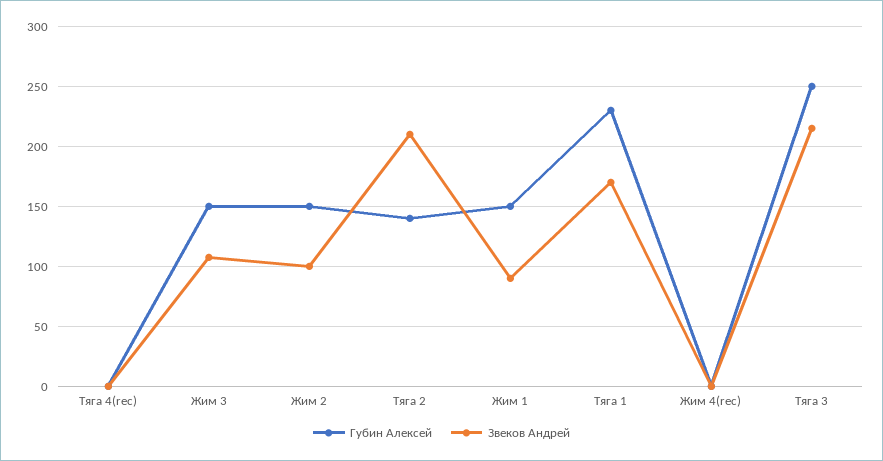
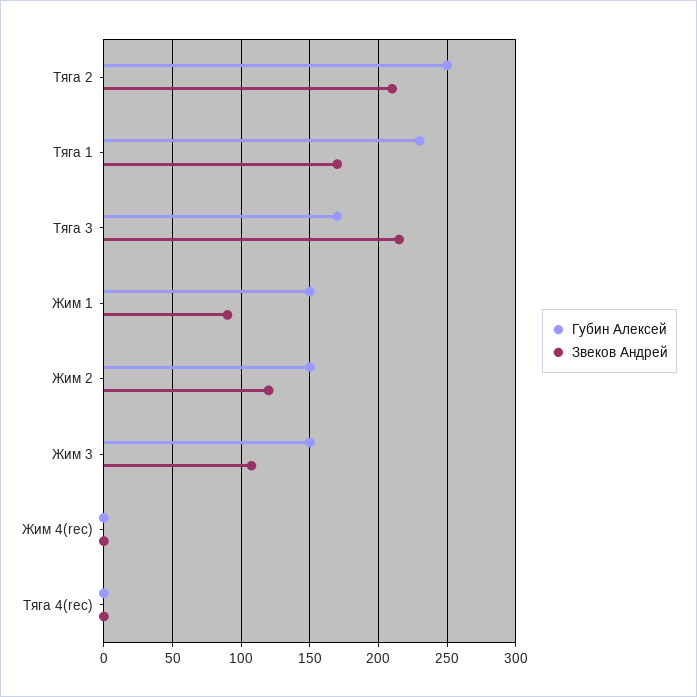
Звеков Андрей, Жим 2: 100 -> 120
Губин Алексей, Тяга 2: 140 -> 250
Губин Алексей, Тяга 3: 250 -> 170

